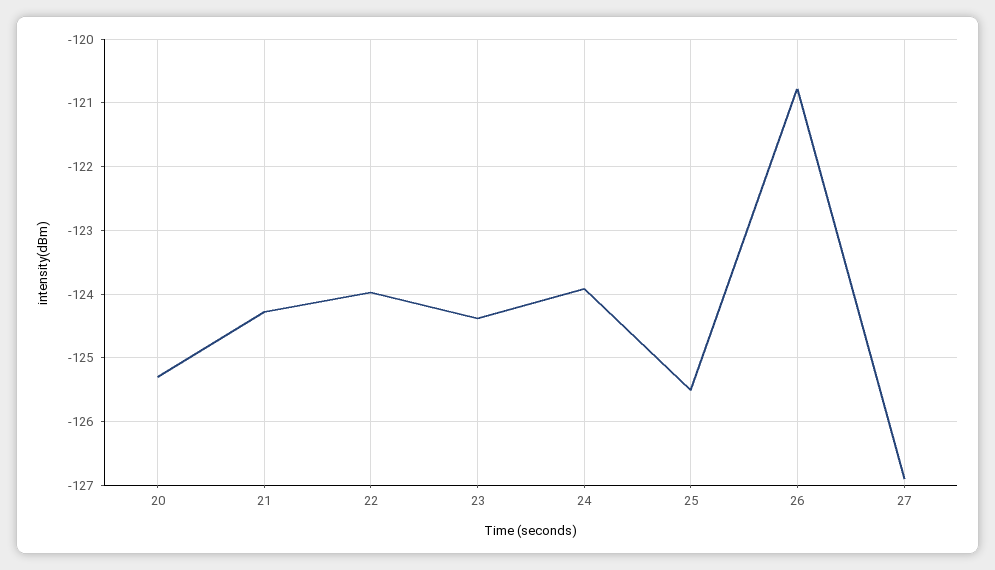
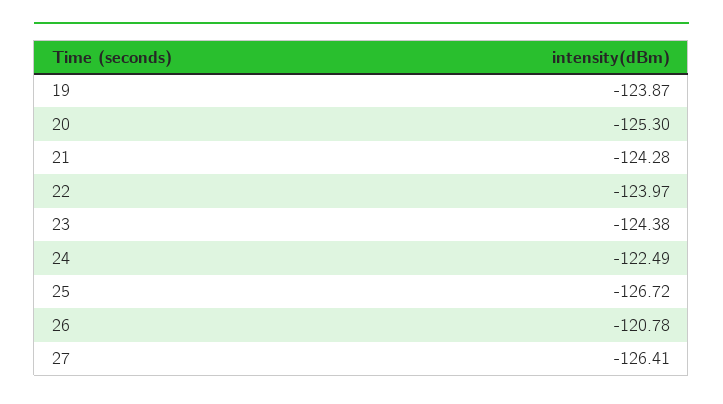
24: -123.9 -> -122.49
25: -125.5 -> -126.72
27: -126.9 -> -126.41
19: none -> -123.87

